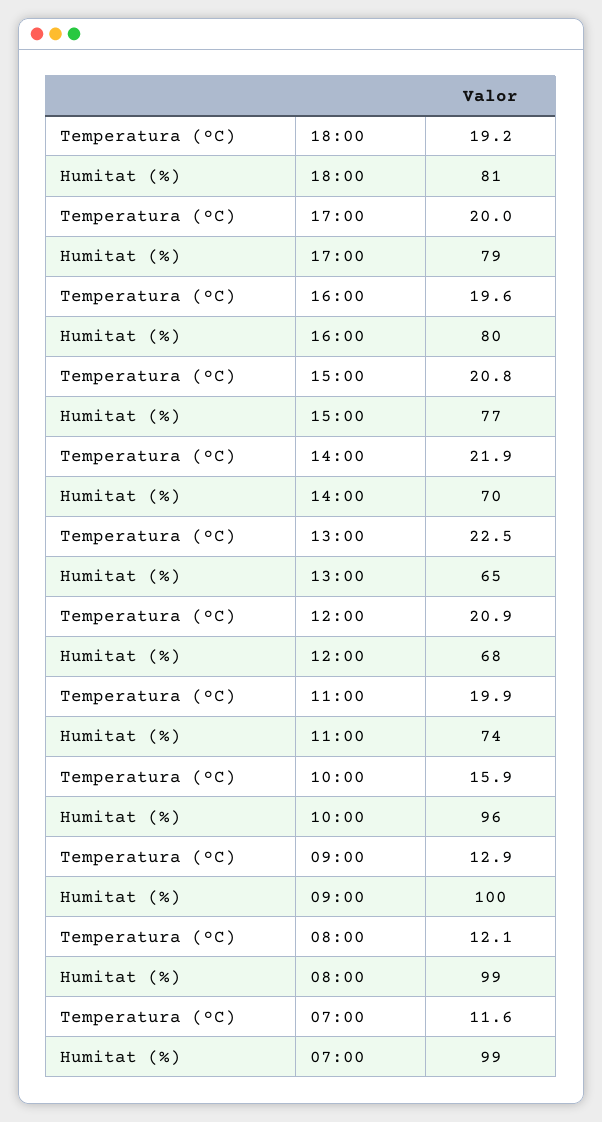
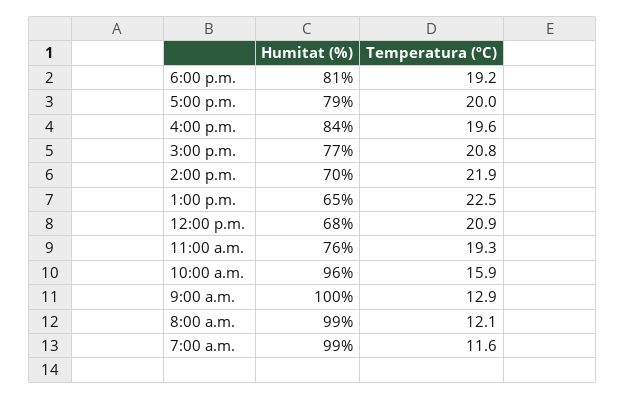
Humitat (%), 16:00: 80 -> 84
Temperatura (ºC), 11:00: 19.9 -> 19.3
Humitat (%), 11:00: 74 -> 76

